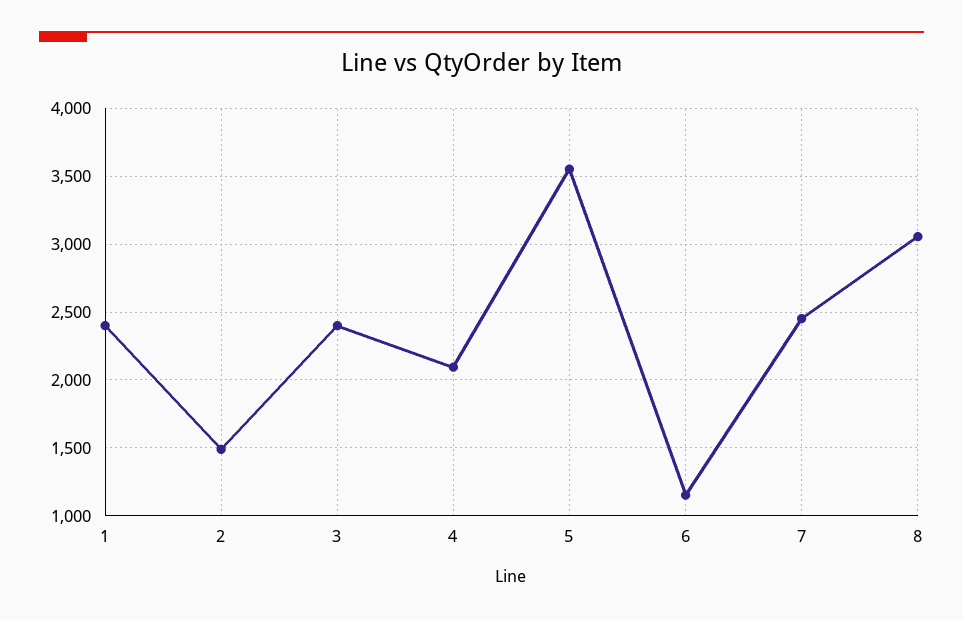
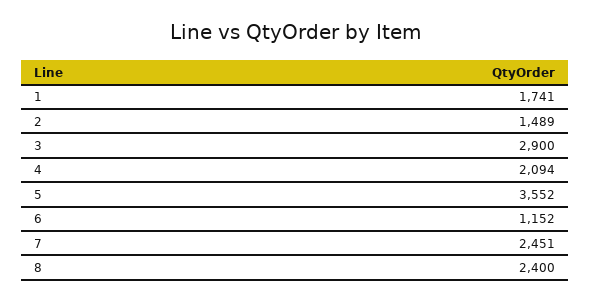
1: 2400 -> 1741
3: 2400 -> 2900
8: 3050 -> 2400

